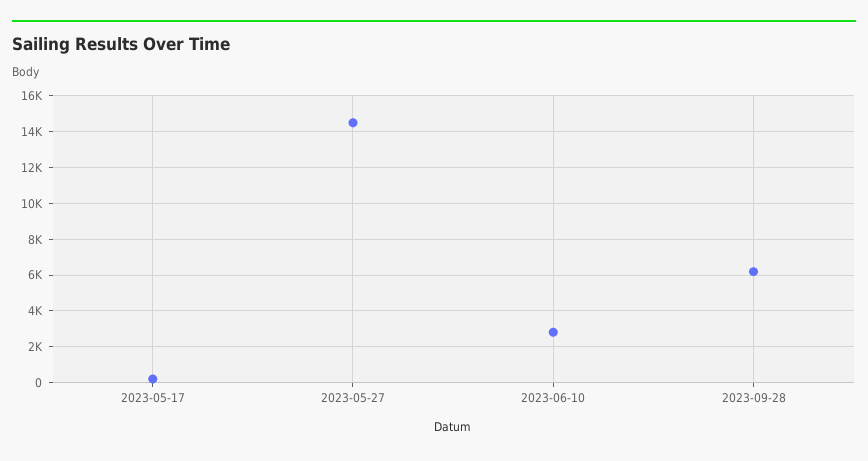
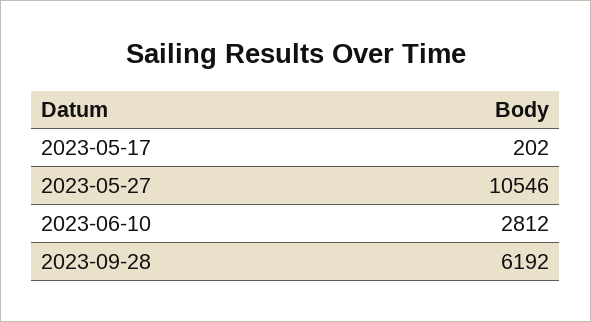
2023-05-27: 14500 -> 10546

